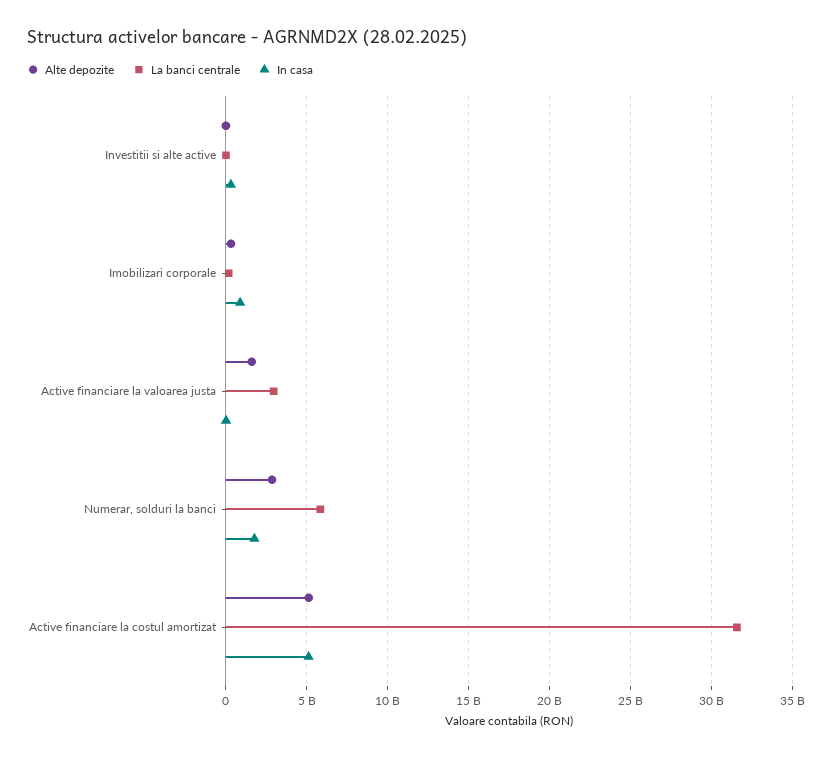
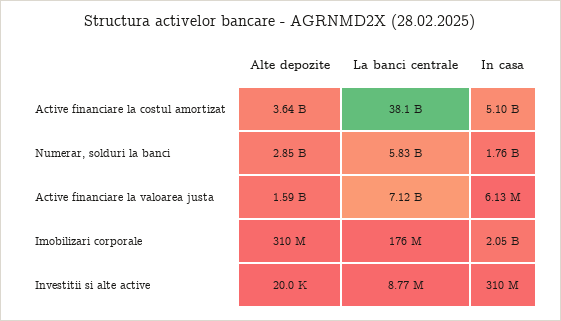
In casa, Imobilizari corporale: 1000000000 -> 2050000000
La banci centrale, Active financiare la valoarea justa: 3000000000 -> 7120000000
Alte depozite, Active financiare la costul amortizat: 5000000000 -> 3640000000
La banci centrale, Active financiare la costul amortizat: 31500000000 -> 38100000000

